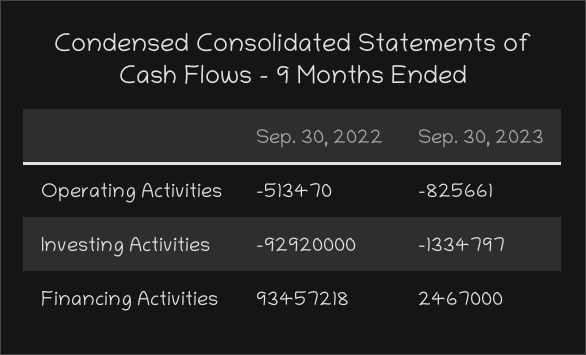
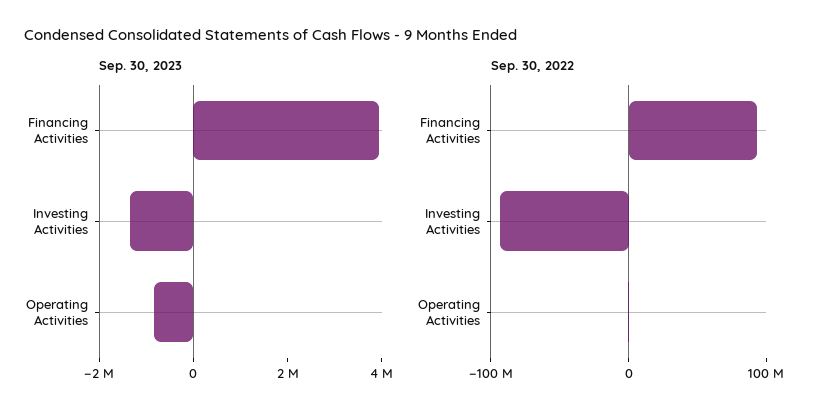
Sep. 30, 2023, Financing Activities: 2467000 -> 4000000

